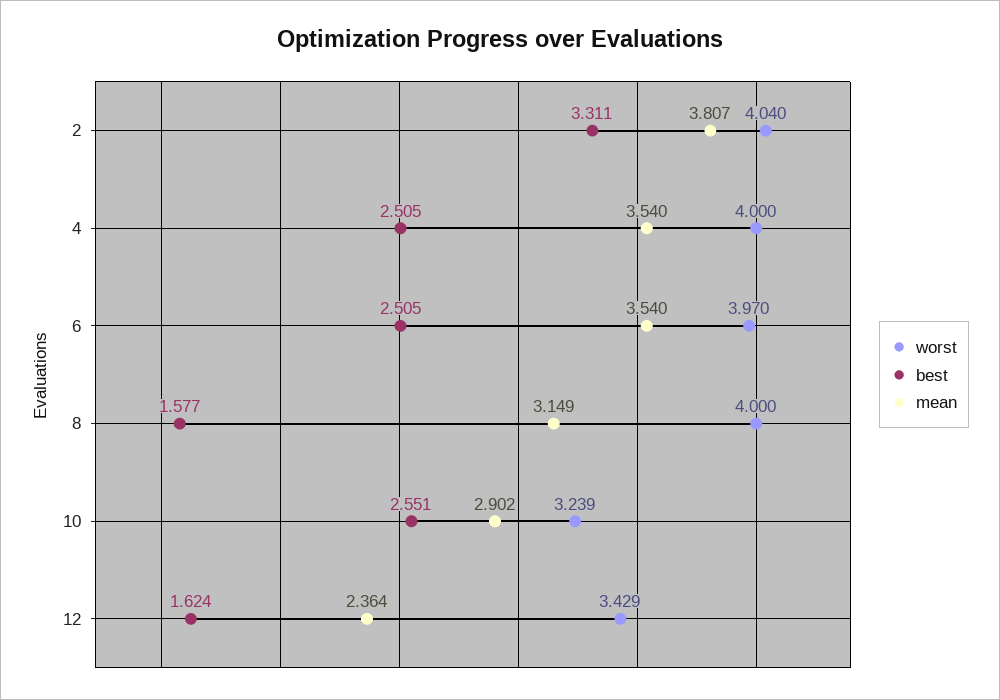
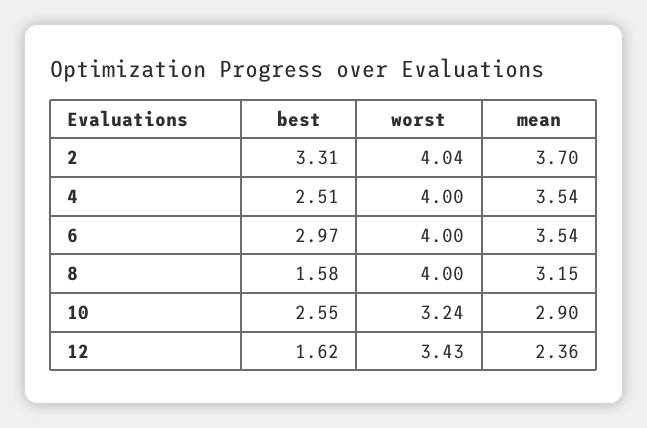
mean, 2: 3.807 -> 3.7
worst, 6: 3.97 -> 4
best, 6: 2.505 -> 2.97

